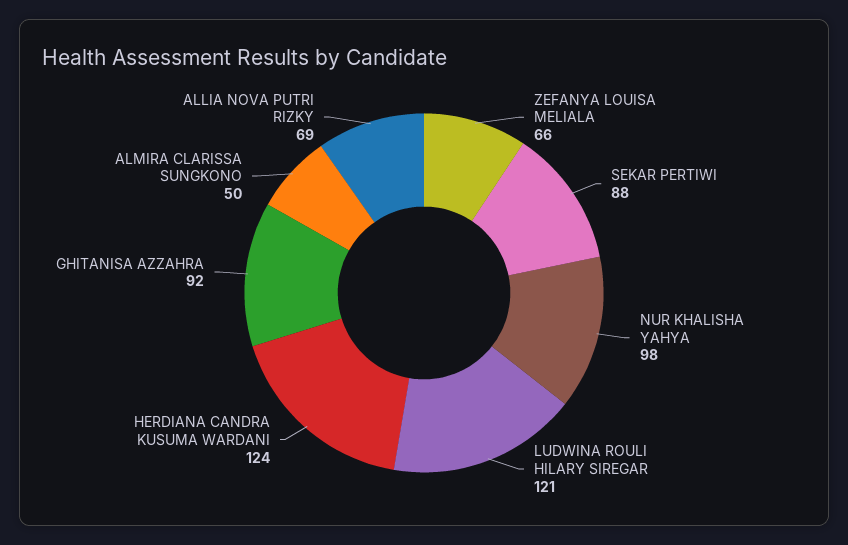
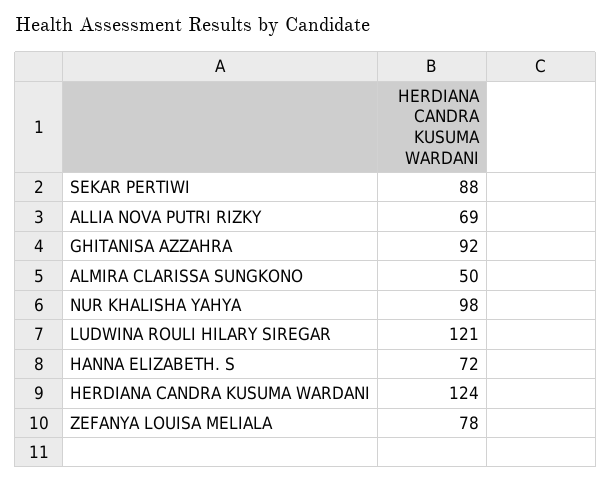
ZEFANYA LOUISA MELIALA: 66 -> 78
HANNA ELIZABETH. S: none -> 72

